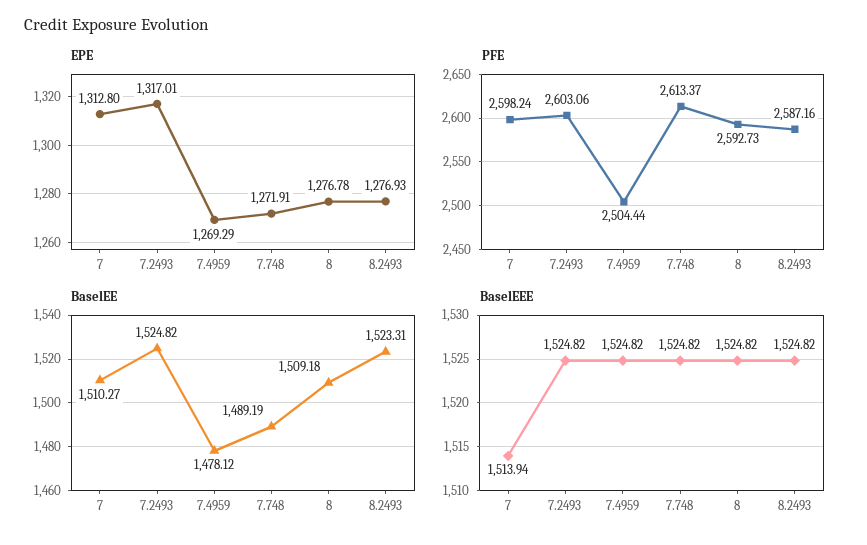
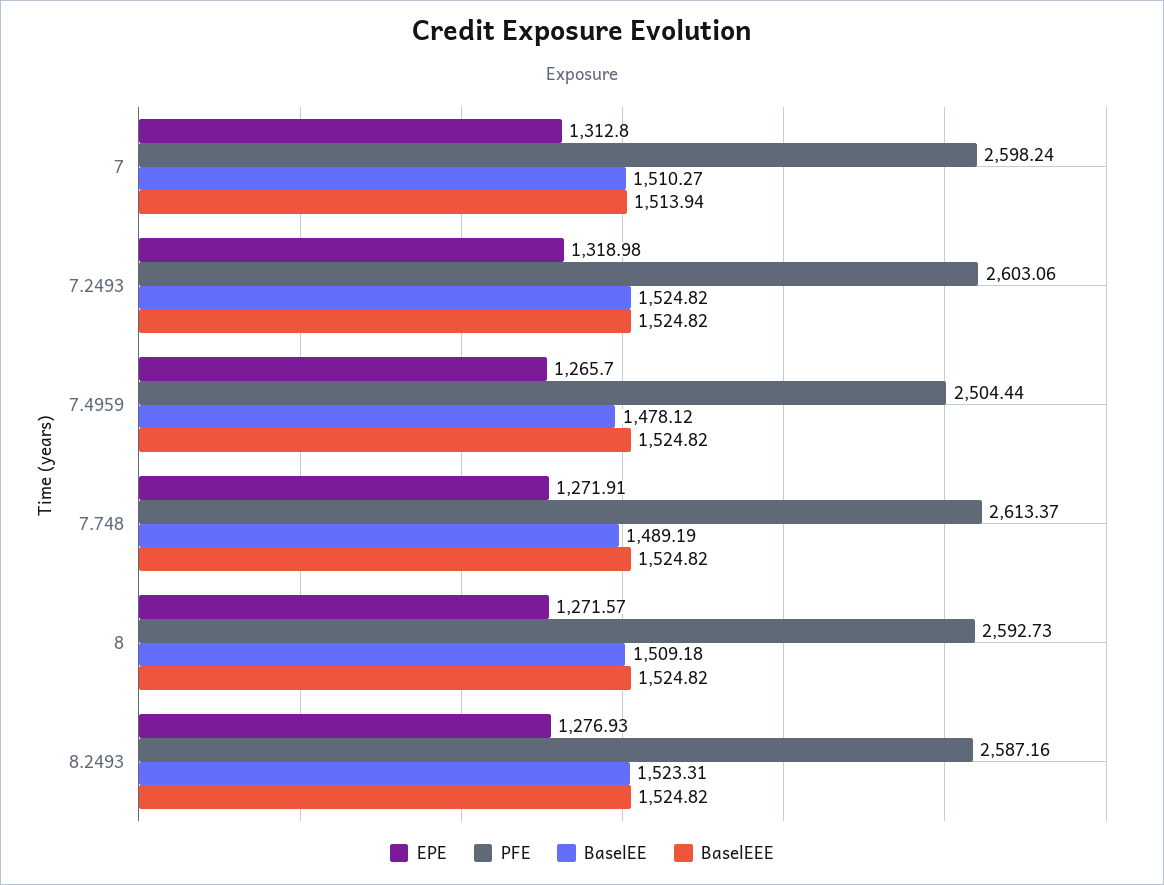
EPE, 7.2493: 1317.01 -> 1318.98
EPE, 7.4959: 1269.29 -> 1265.7
EPE, 8: 1276.78 -> 1271.57

